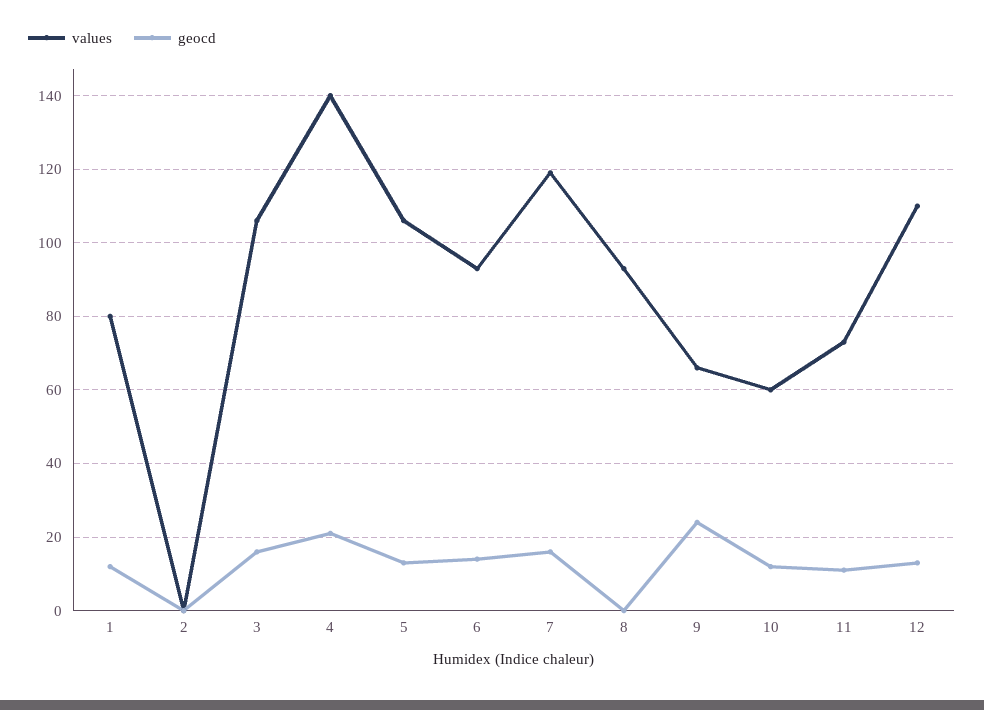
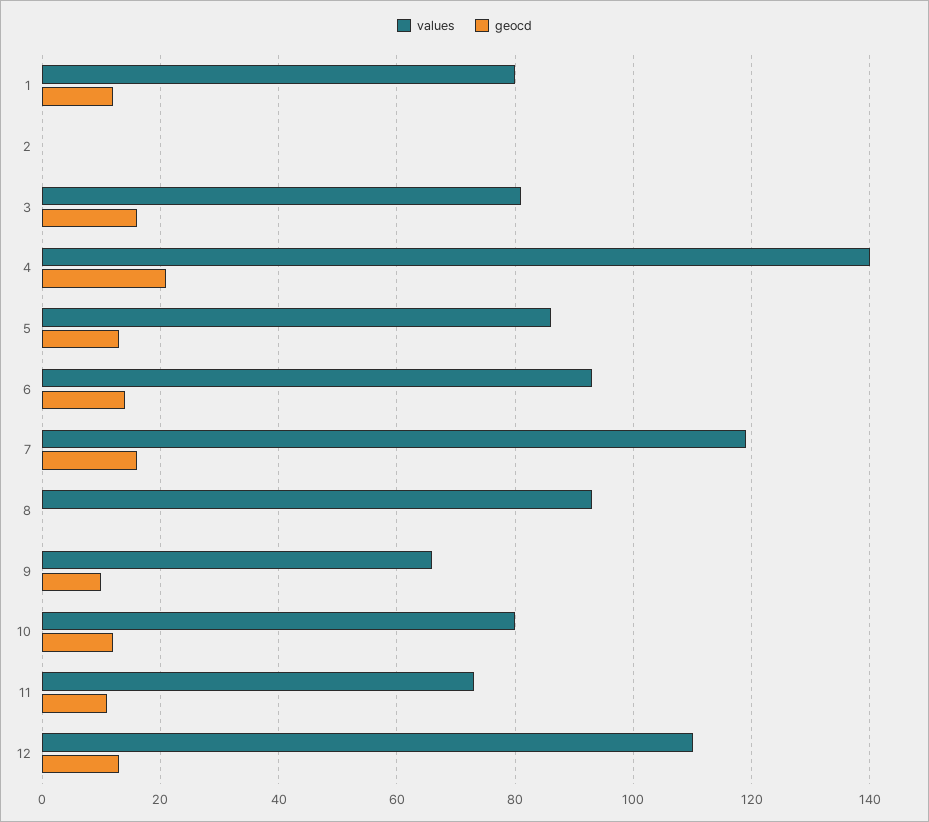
values, 3: 105 -> 80
values, 5: 105 -> 85
geocd, 9: 25 -> 10
values, 10: 60 -> 80

